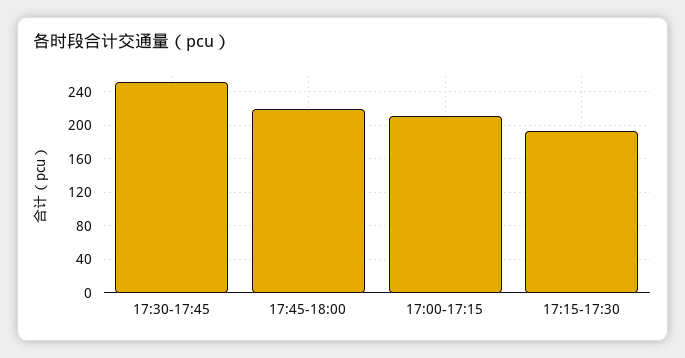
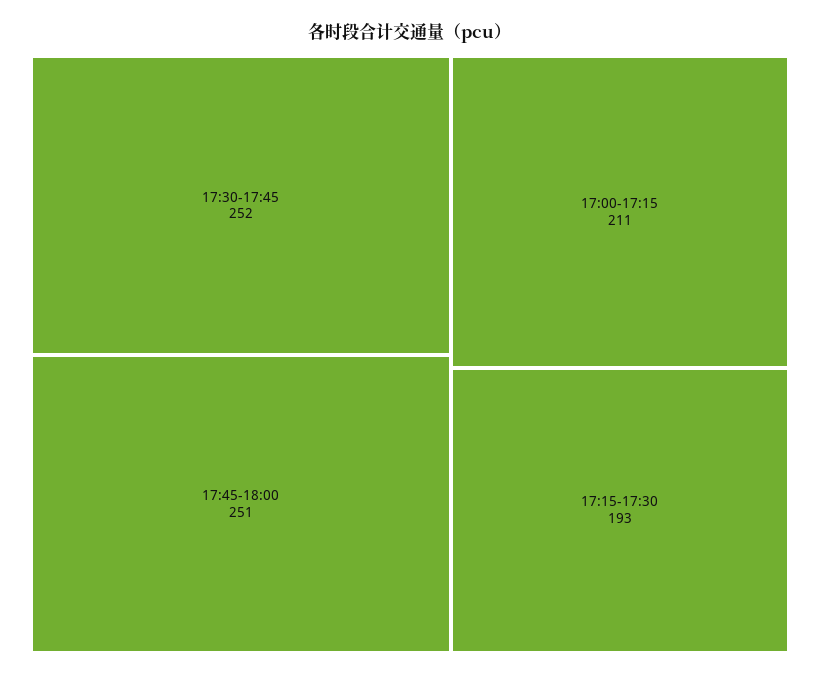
17:45-18:00: 220 -> 251

